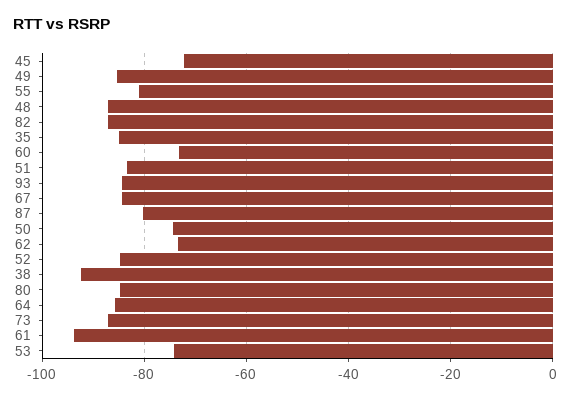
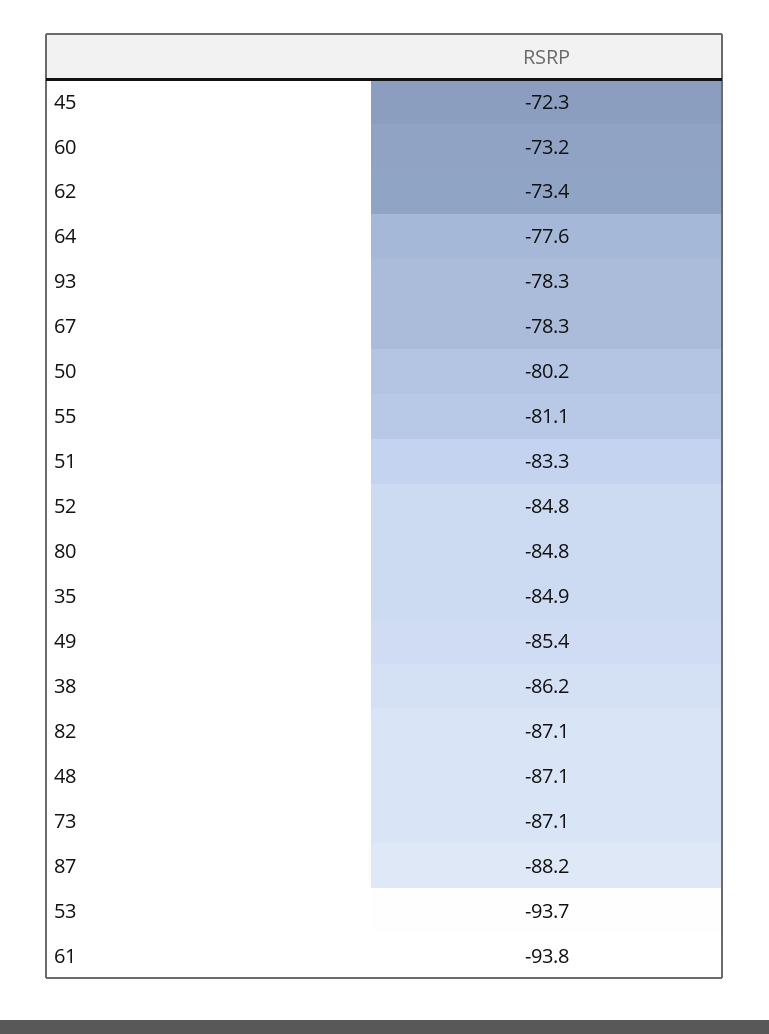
93: -84 -> -78.3
67: -84 -> -78.3
87: -80 -> -88.2
50: -74 -> -80.2
38: -92 -> -86.2
64: -86 -> -77.6
53: -74 -> -93.7

